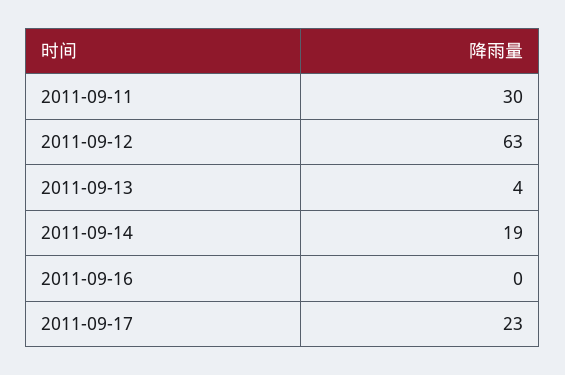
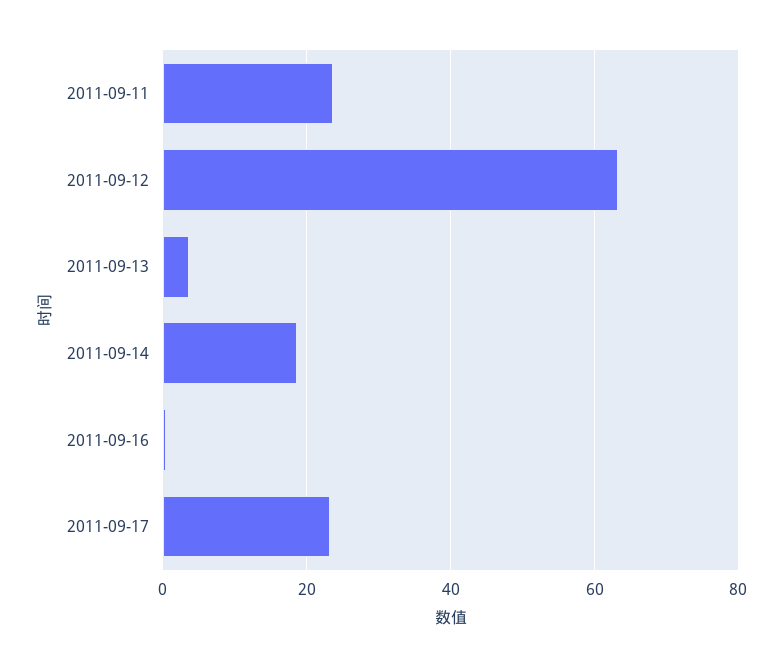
2011-09-11: 30 -> 24

